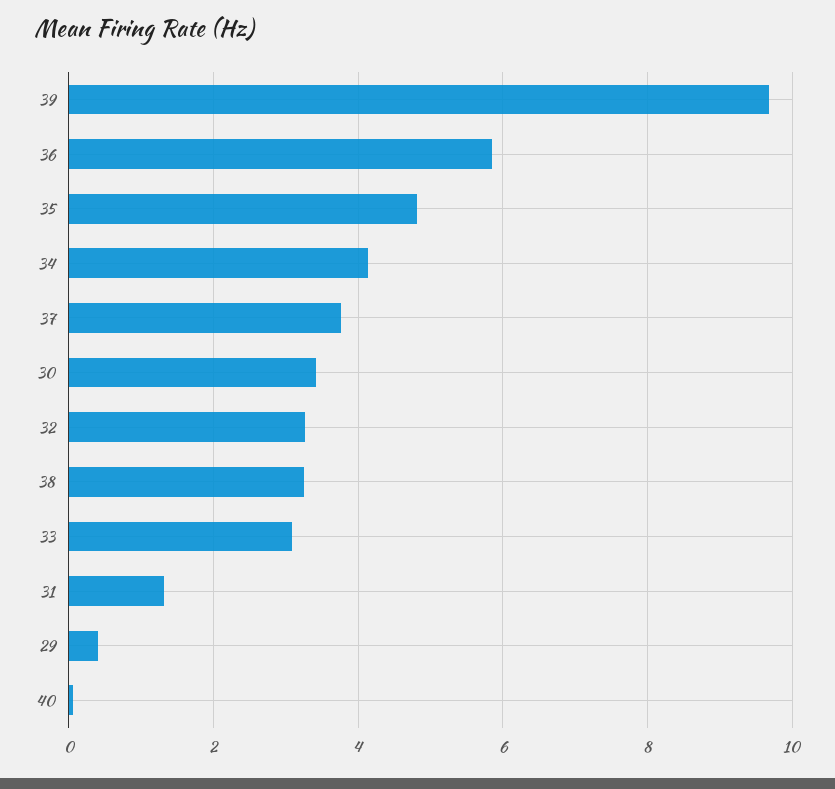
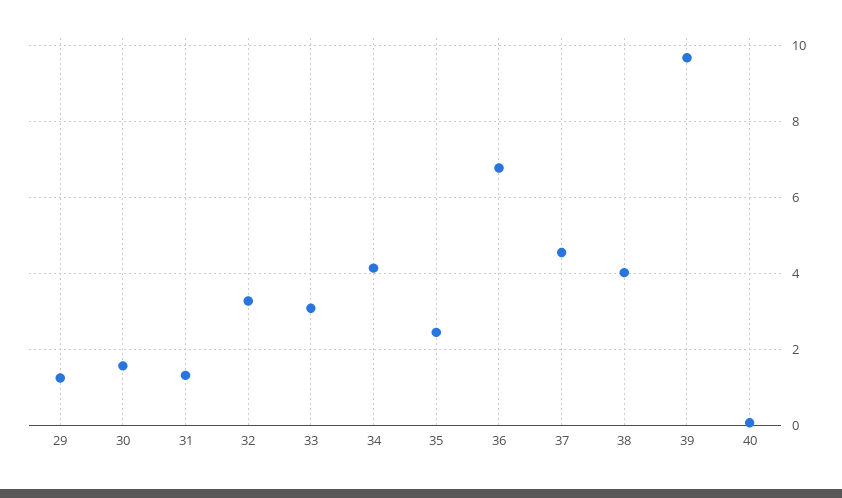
36: 5.8 -> 6.8
35: 4.8 -> 2.4
37: 3.8 -> 4.6
30: 3.4 -> 1.6
38: 3.2 -> 4
29: 0.4 -> 1.2

